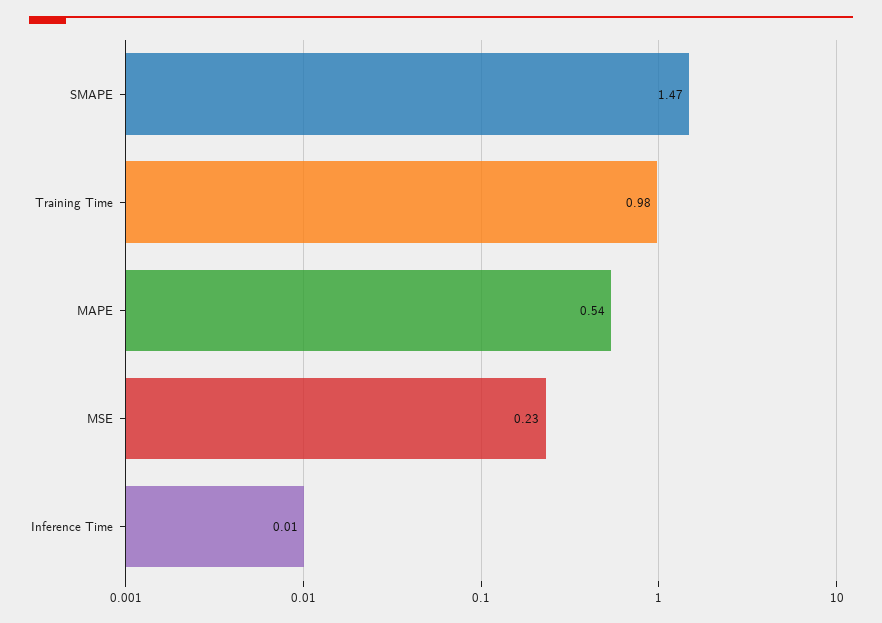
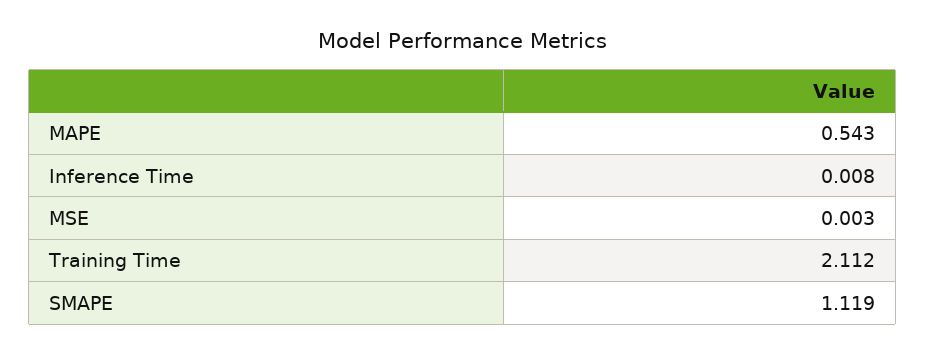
SMAPE: 1.47 -> 1.119
Training Time: 0.98 -> 2.112
MSE: 0.23 -> 0.003

